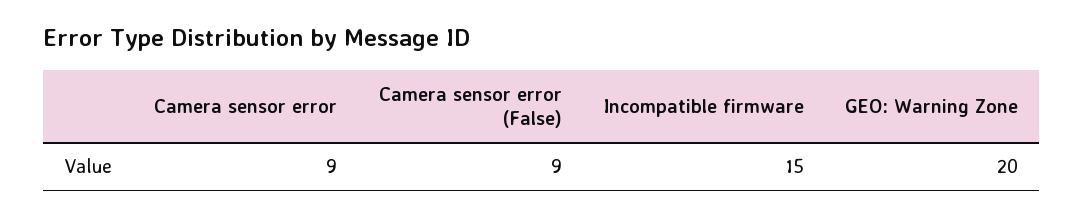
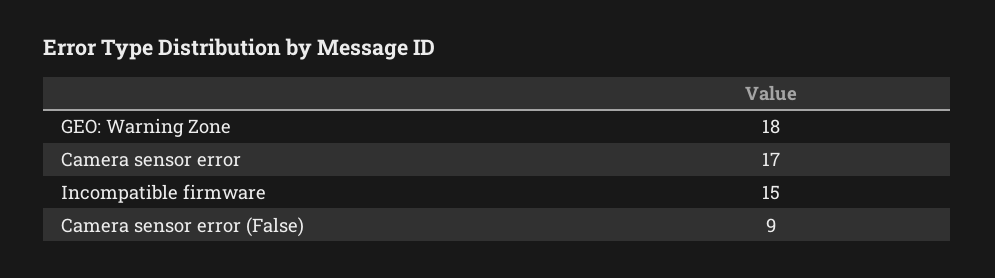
Camera sensor error: 9 -> 17
GEO: Warning Zone: 20 -> 18

